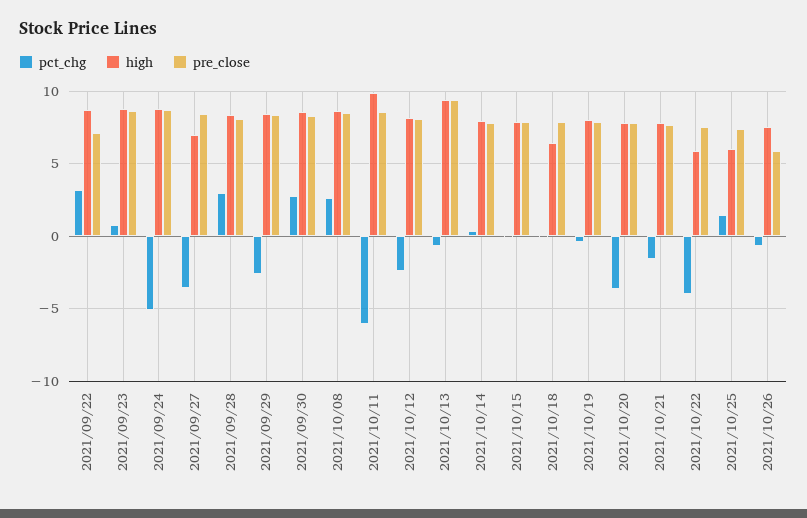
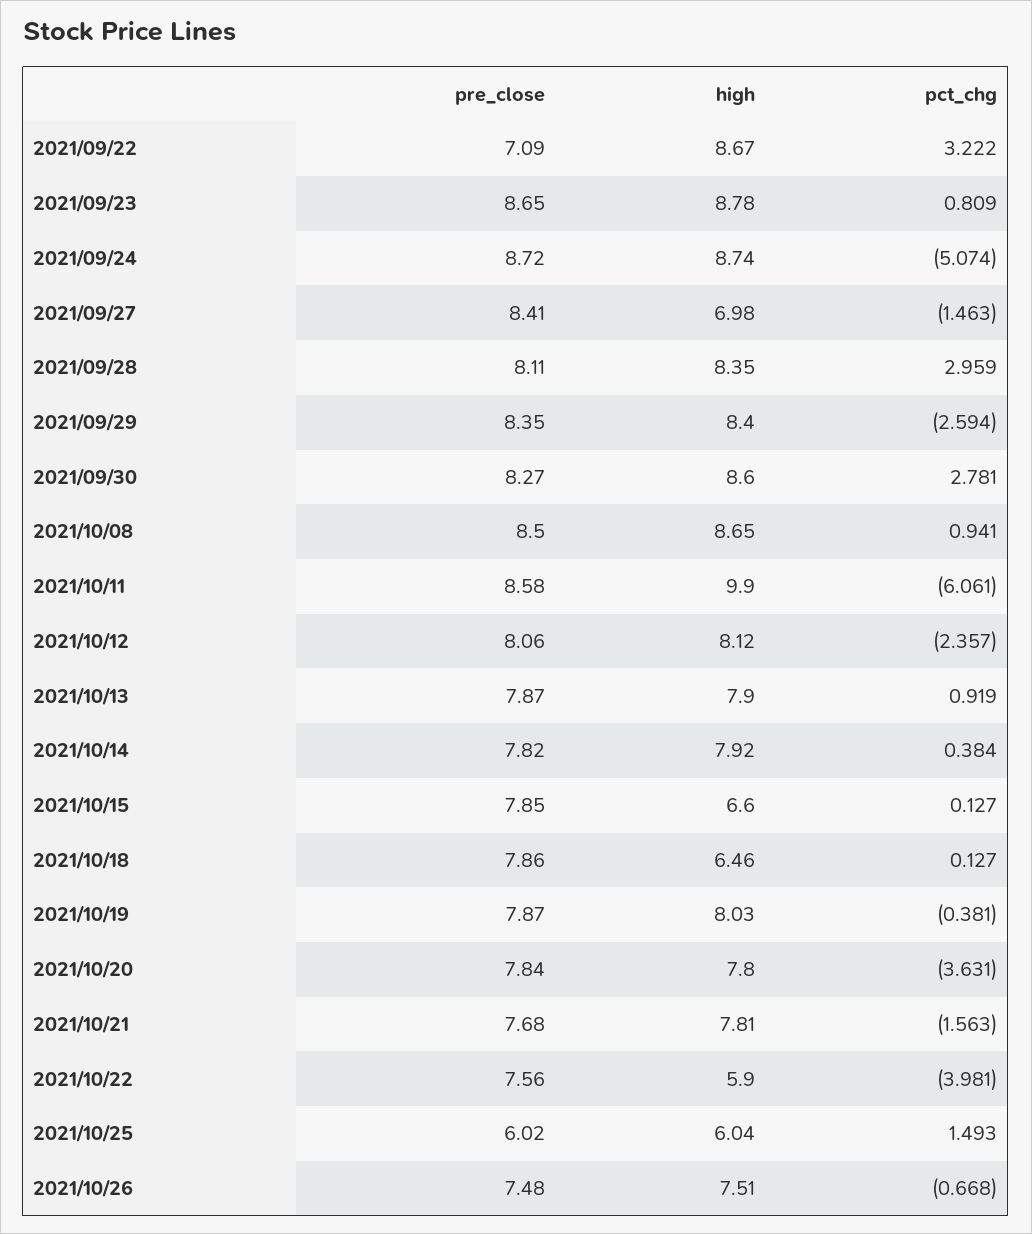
pct_chg, 2021/09/27: -3.5 -> -1.463
pct_chg, 2021/10/08: 2.5 -> 0.941
pct_chg, 2021/10/13: -0.5 -> 0.919
high, 2021/10/13: 9.5 -> 7.9
pre_close, 2021/10/13: 9.5 -> 7.87
high, 2021/10/15: 8 -> 6.6
pre_close, 2021/10/25: 7.5 -> 6.02
pre_close, 2021/10/26: 6 -> 7.48

